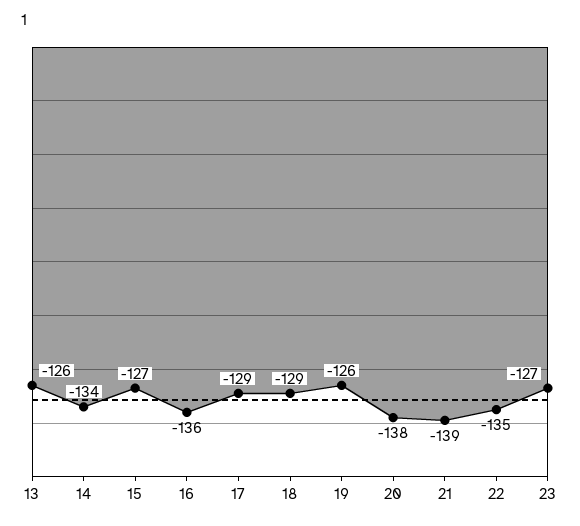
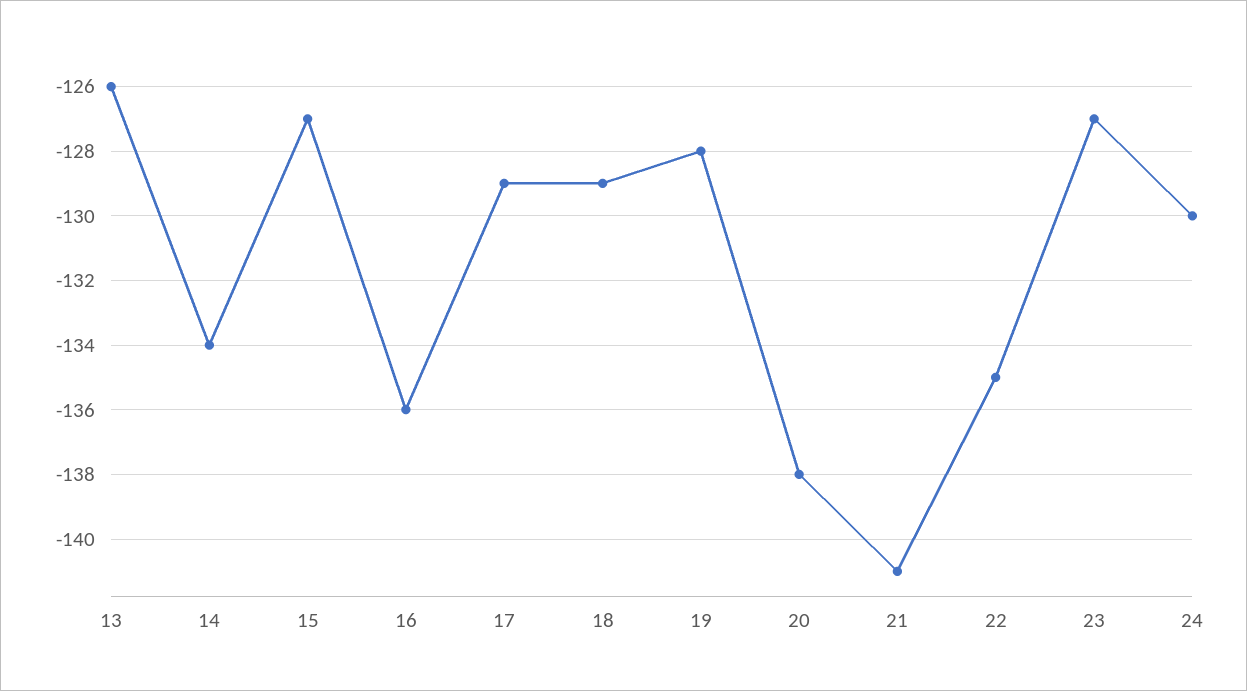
19: -126 -> -128
21: -139 -> -141
24: none -> -130

